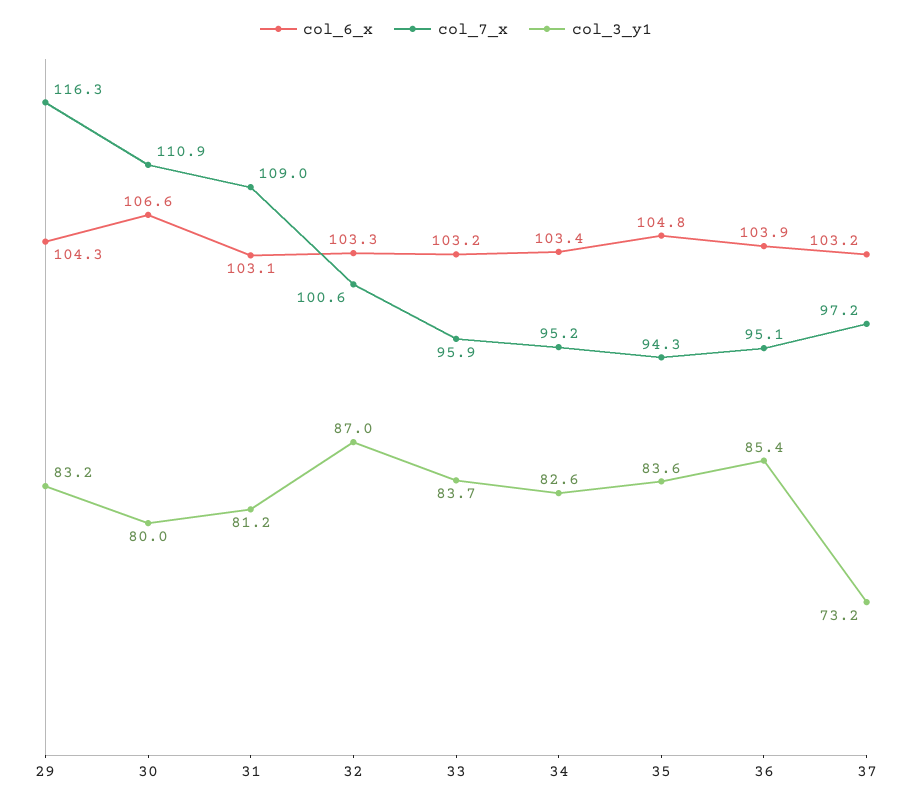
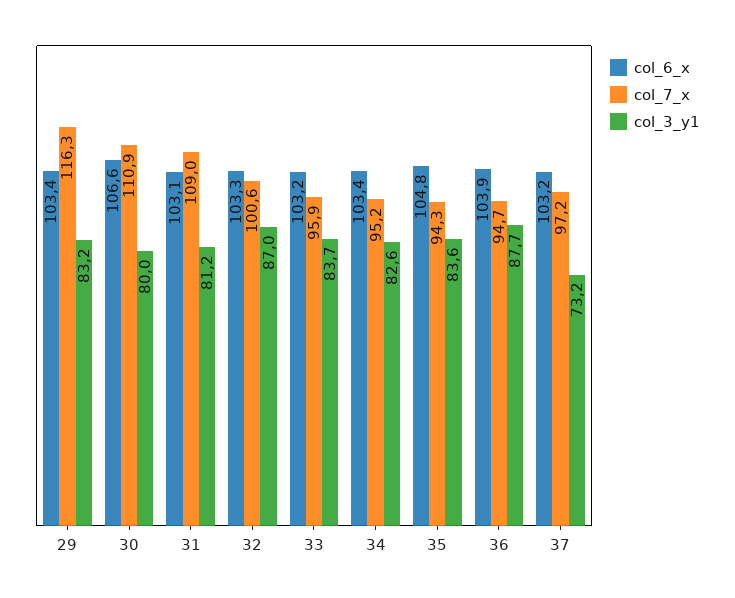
col_6_x, 29: 104.3 -> 103.4
col_7_x, 36: 95.1 -> 94.7
col_3_y1, 36: 85.4 -> 87.7

